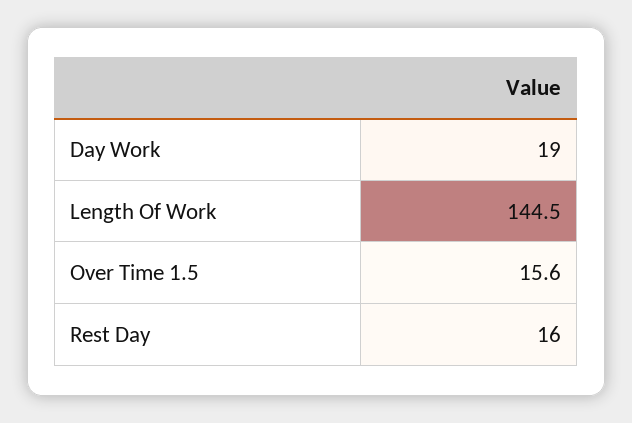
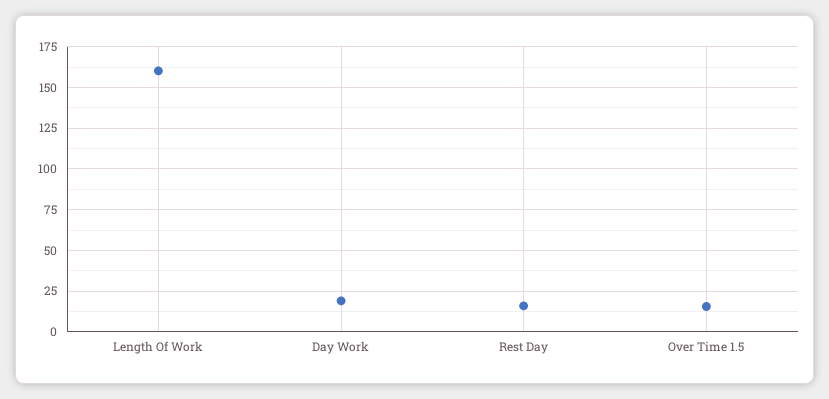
Length Of Work: 144.5 -> 160

